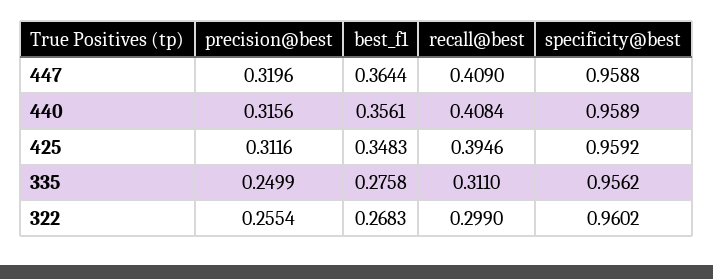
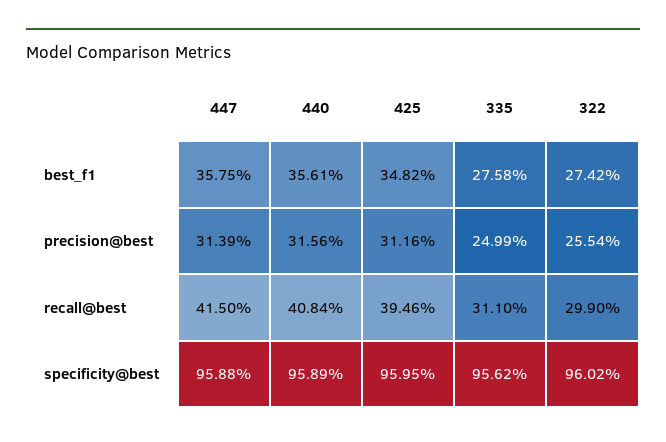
precision@best, 447: 0.3196 -> 0.3139
best_f1, 447: 0.3644 -> 0.3575
recall@best, 447: 0.409 -> 0.415
best_f1, 425: 0.3483 -> 0.3482
specificity@best, 425: 0.9592 -> 0.9595
best_f1, 322: 0.2683 -> 0.2742

